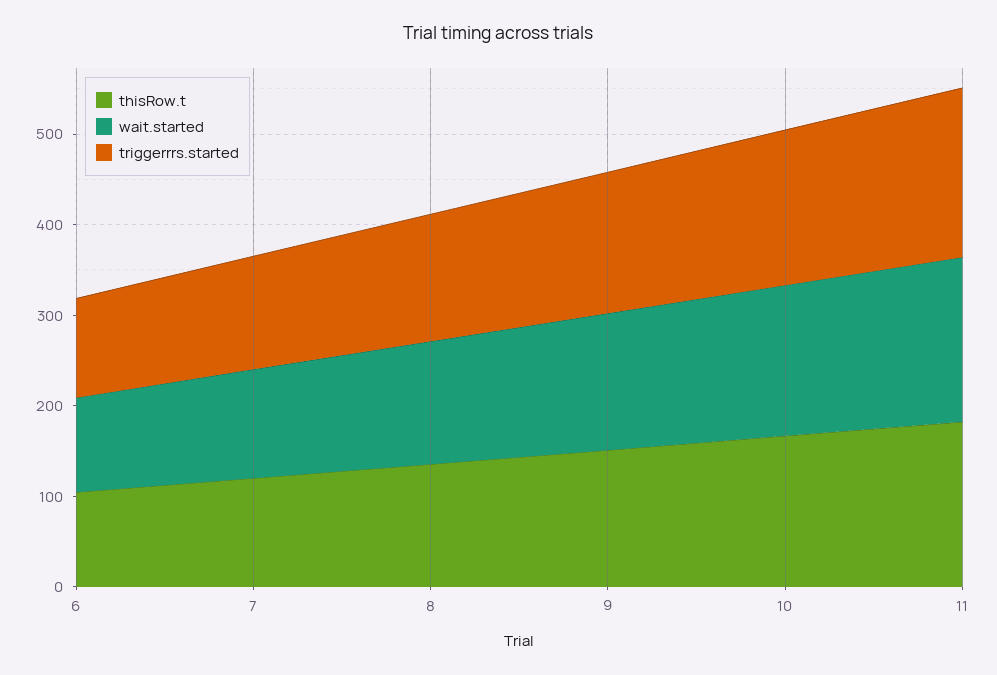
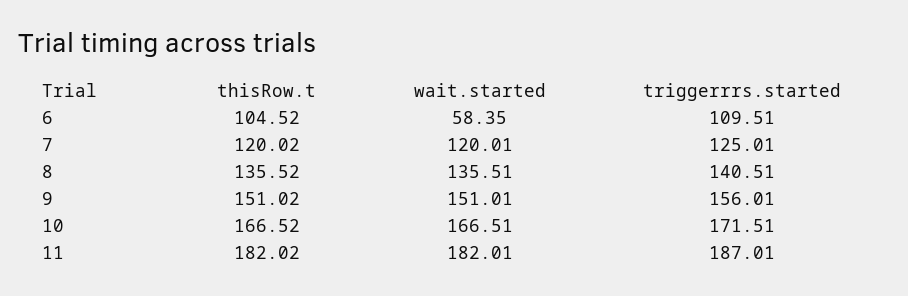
wait.started, 6: 100 -> 58.35

